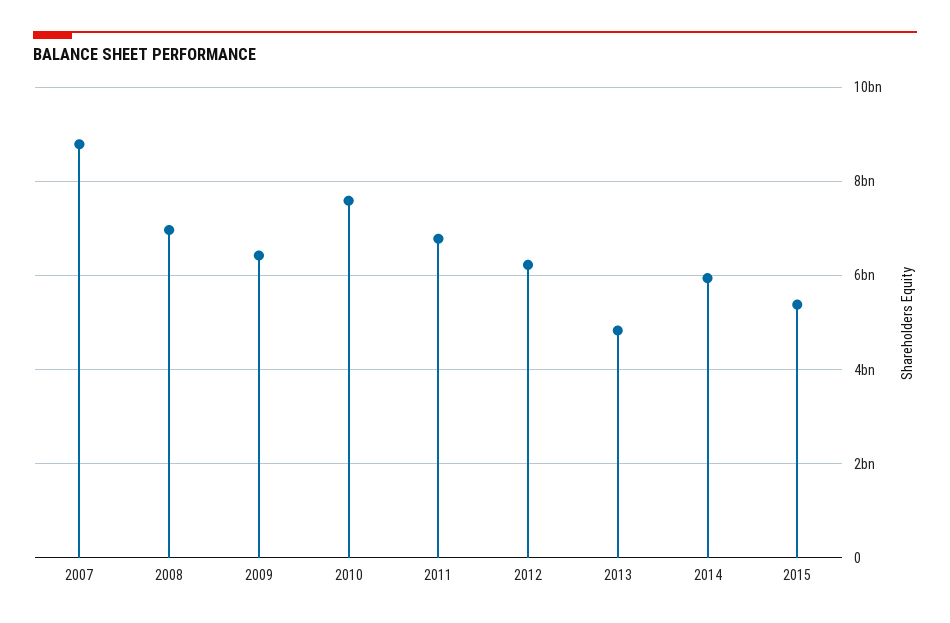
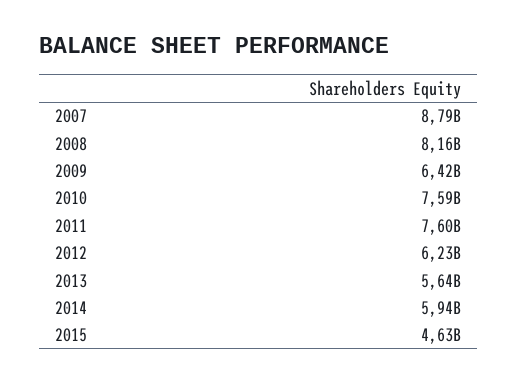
2008: 7000000000 -> 8160000000
2011: 6800000000 -> 7600000000
2013: 4800000000 -> 5640000000
2015: 5400000000 -> 4630000000

